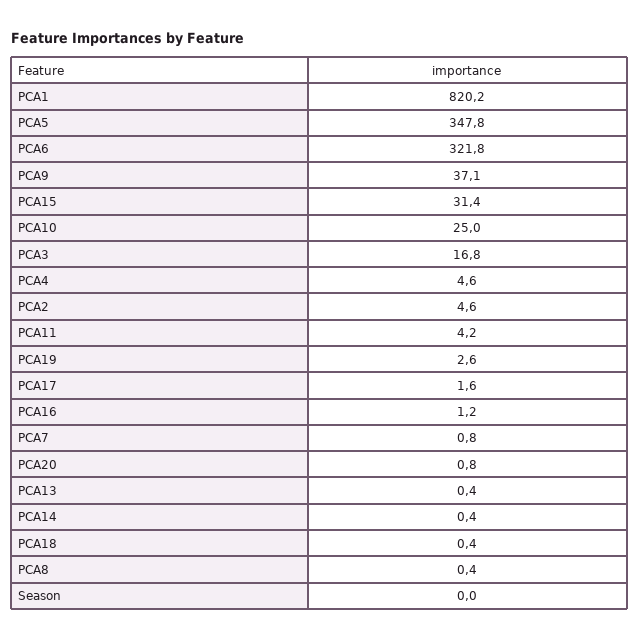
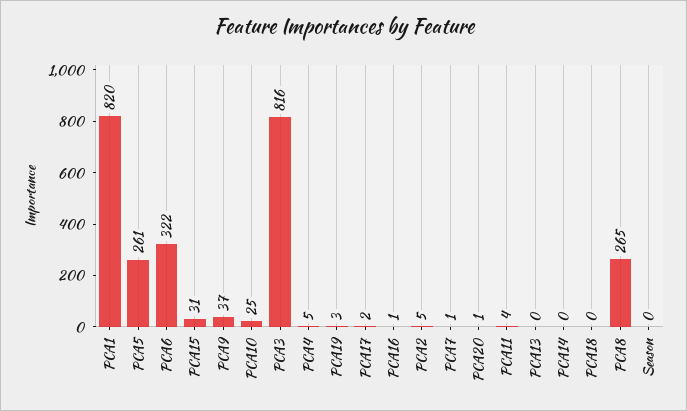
PCA5: 347.8 -> 261
PCA3: 16.8 -> 816
PCA8: 0.4 -> 265

